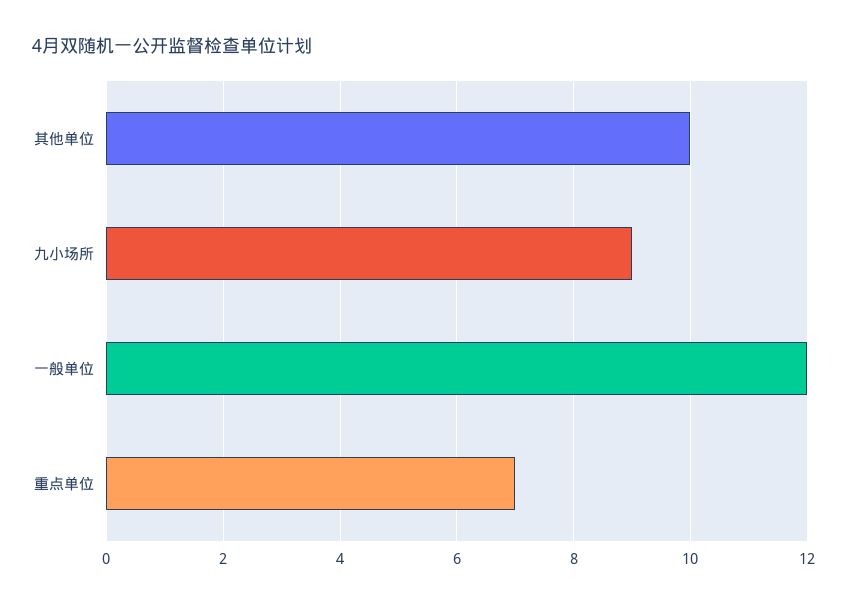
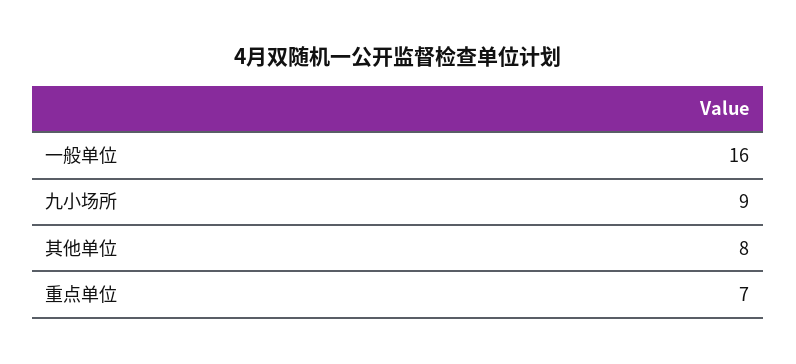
其他单位: 10 -> 8
一般单位: 12 -> 16

